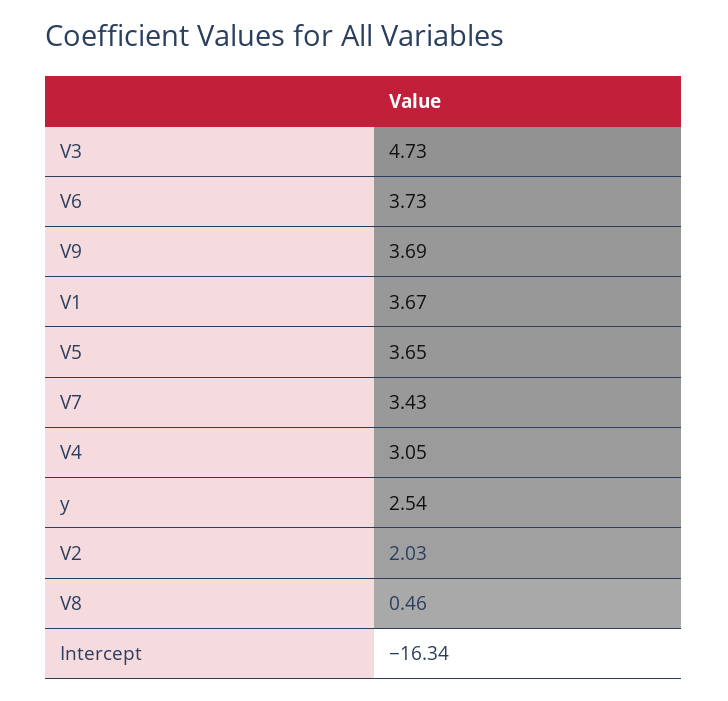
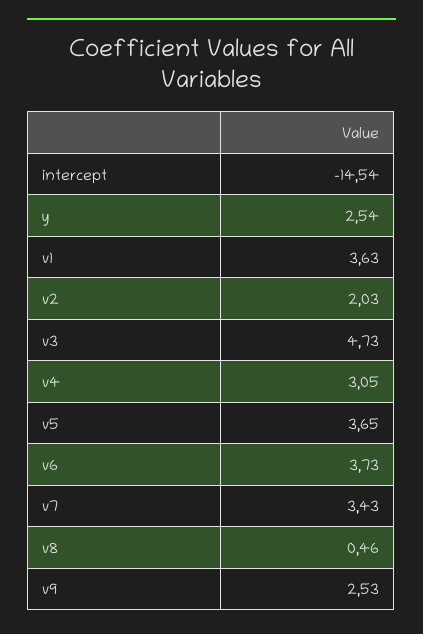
V9: 3.69 -> 2.53
V1: 3.67 -> 3.63
Intercept: -16.34 -> -14.54

